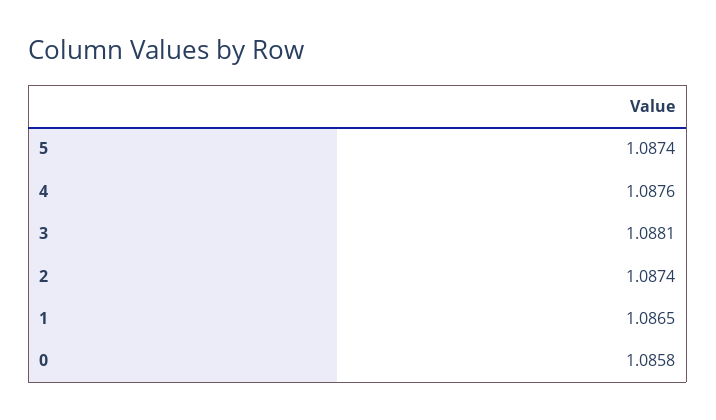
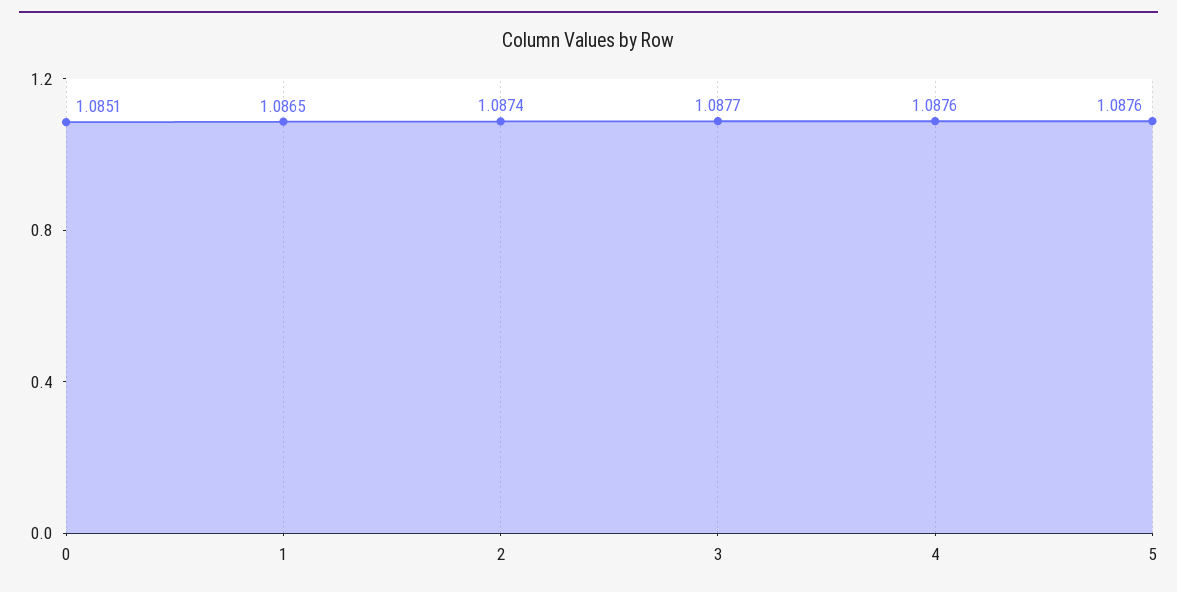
5: 1.0874 -> 1.0876
3: 1.0881 -> 1.0877
0: 1.0858 -> 1.0851

